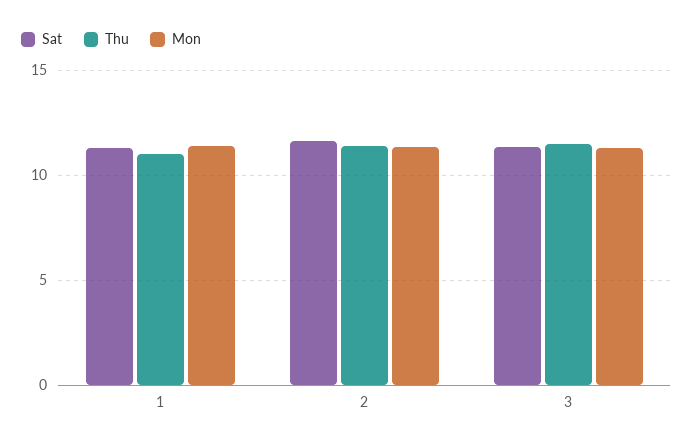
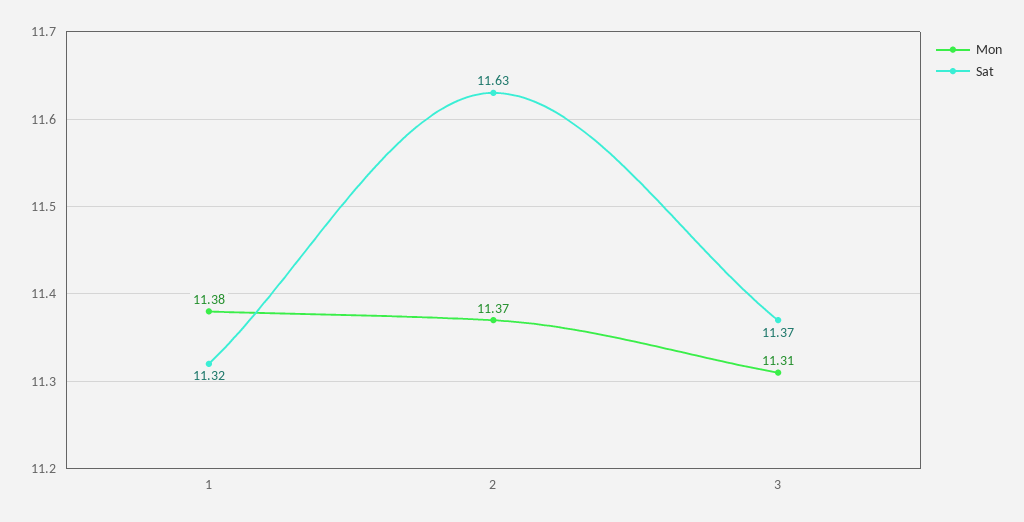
Thu, 1: 11 -> none
Thu, 2: 11.5 -> none
Thu, 3: 11.5 -> none

